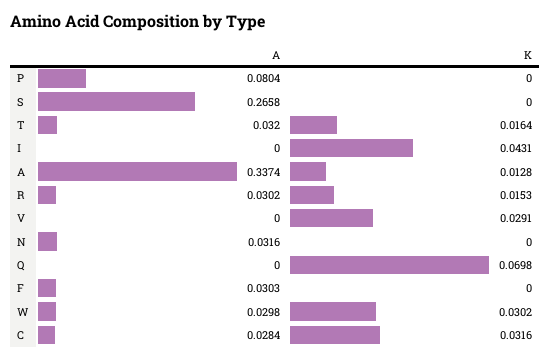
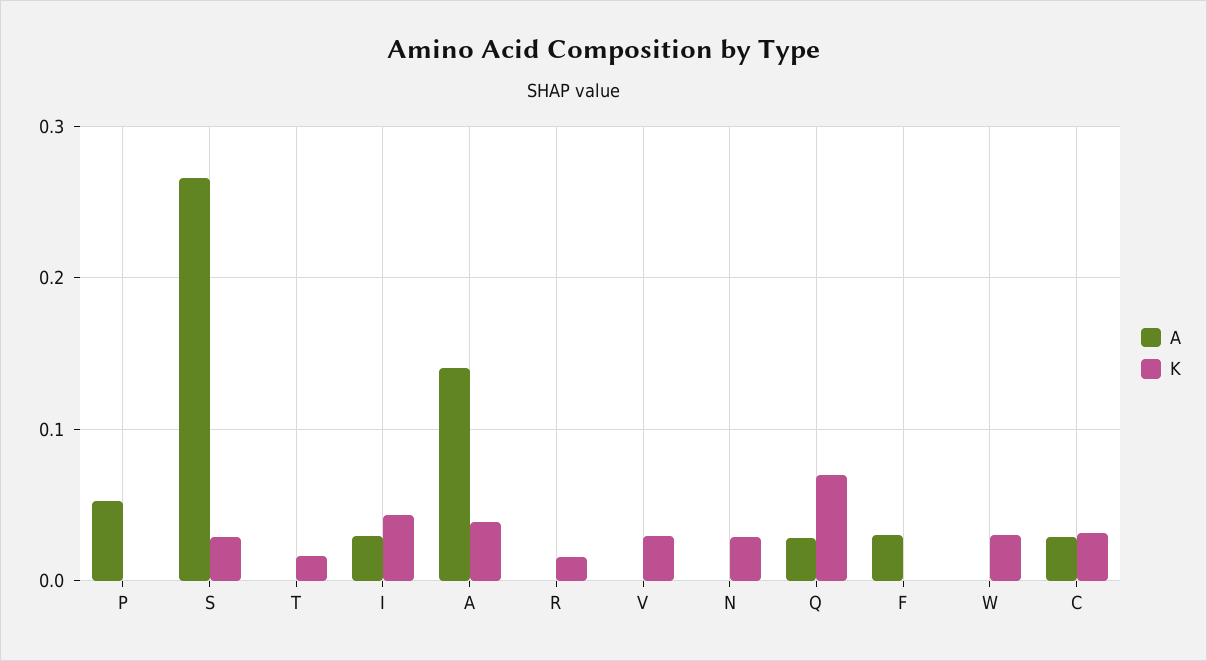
A, P: 0.0804 -> 0.05
K, S: 0 -> 0.03
A, T: 0.032 -> 0
A, I: 0 -> 0.03
A, A: 0.3374 -> 0.14
K, A: 0.0128 -> 0.04
A, R: 0.0302 -> 0
A, N: 0.0316 -> 0
K, N: 0 -> 0.03
A, Q: 0 -> 0.03
A, W: 0.0298 -> 0

